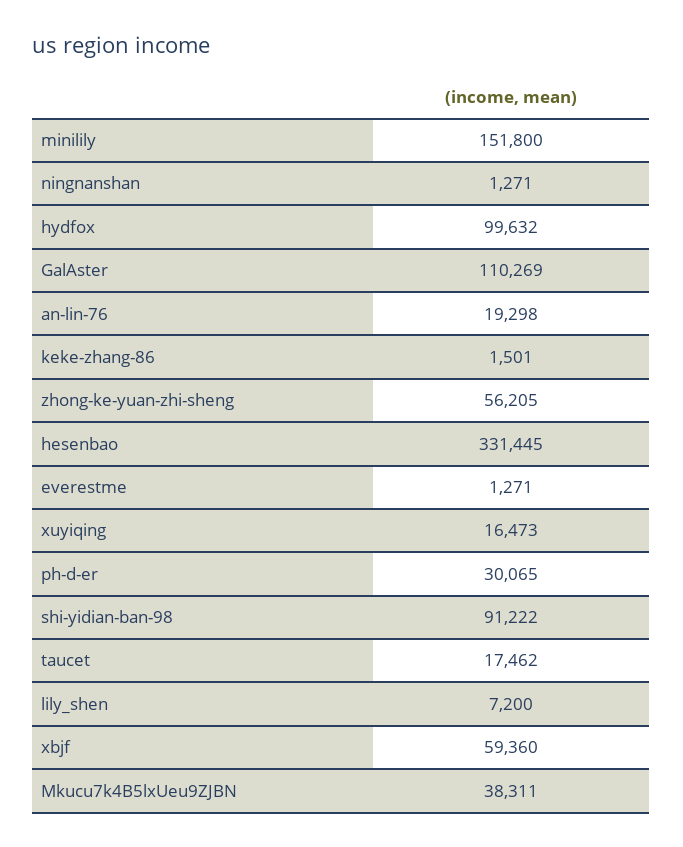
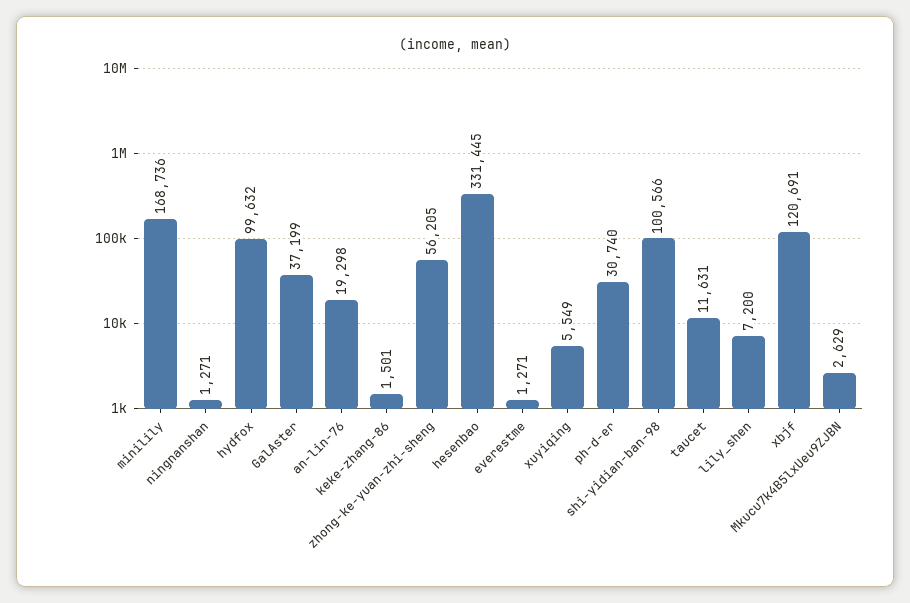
minilily: 151800 -> 168736
GalAster: 110269 -> 37199
xuyiqing: 16473 -> 5549
ph-d-er: 30065 -> 30740
shi-yidian-ban-98: 91222 -> 100566
taucet: 17462 -> 11631
xbjf: 59360 -> 120691
Mkucu7k4B5lxUeu9ZJBN: 38311 -> 2629

